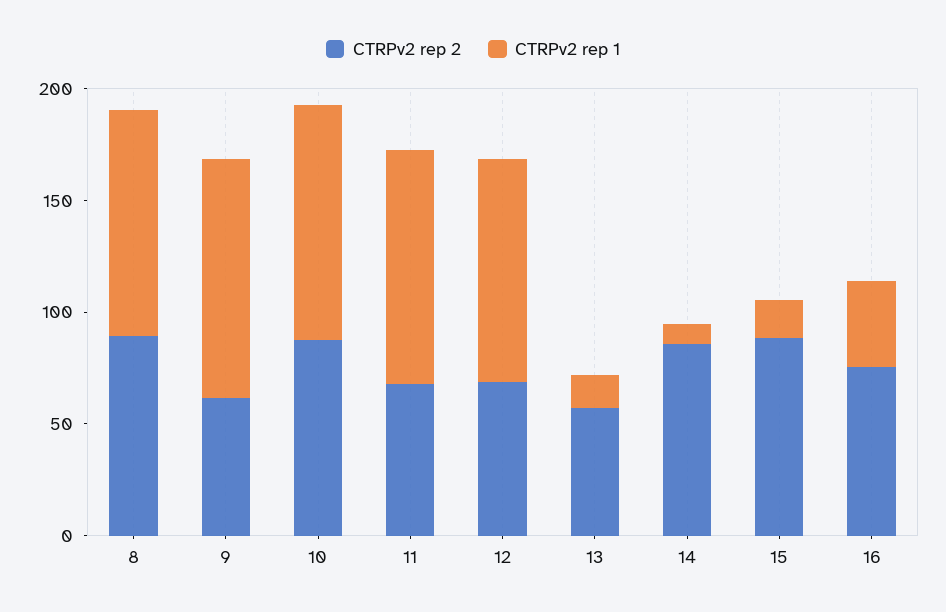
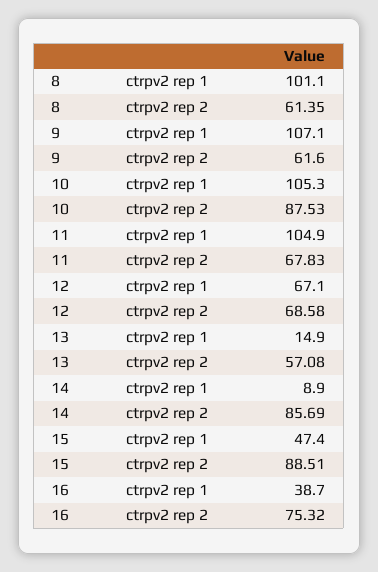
CTRPv2 rep 2, 8: 90 -> 61.35
CTRPv2 rep 1, 12: 100 -> 67.1
CTRPv2 rep 1, 15: 20 -> 47.4

